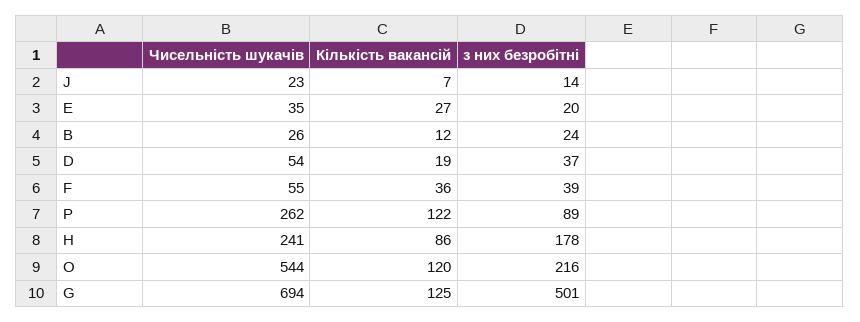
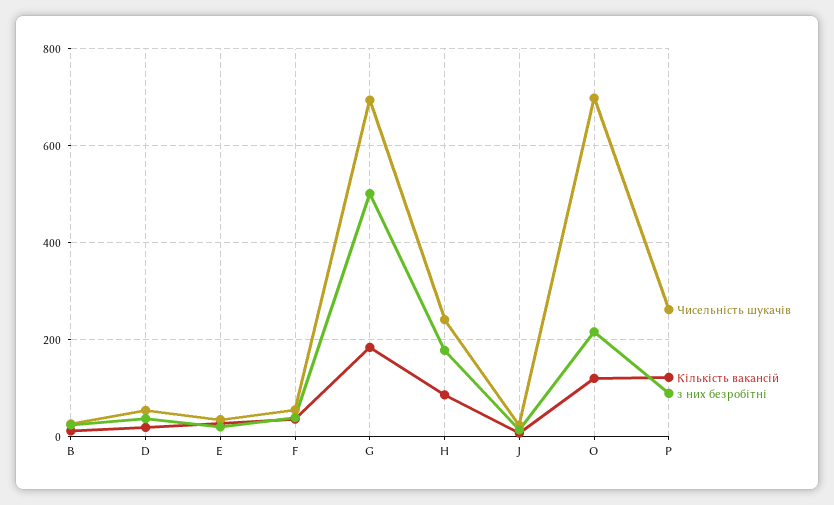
Чисельність шукачів, O: 544 -> 700
Кількість вакансій, G: 125 -> 180

